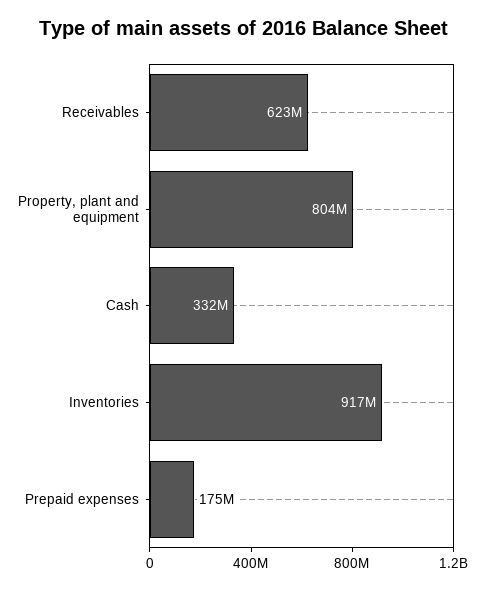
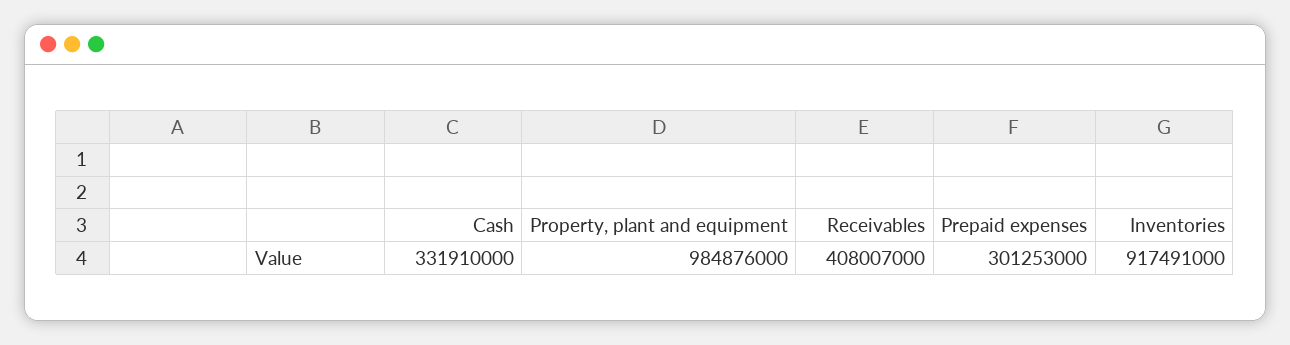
Receivables: 623000000 -> 408007000
Property, plant and equipment: 804000000 -> 984876000
Prepaid expenses: 175000000 -> 301253000

